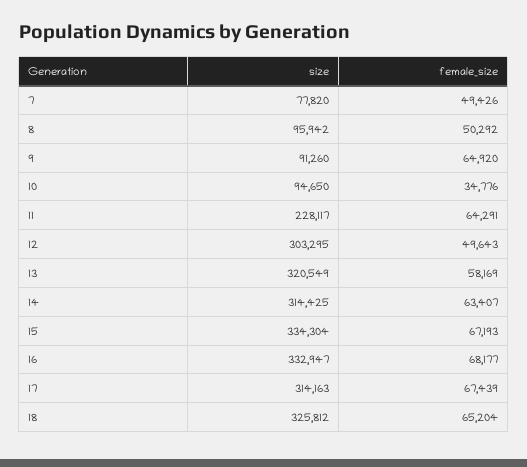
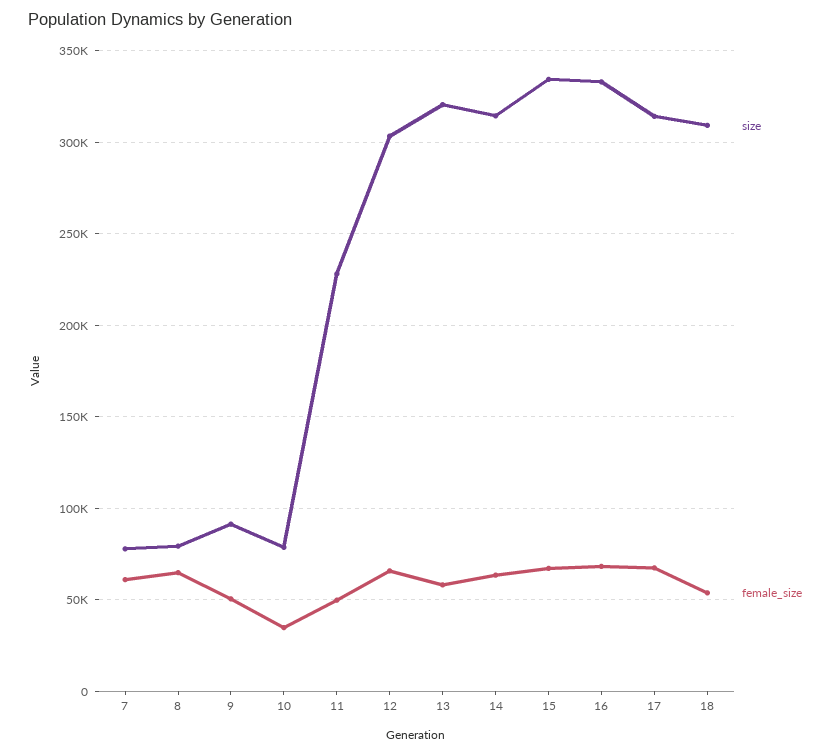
female_size, 7: 49426 -> 60000
size, 8: 95942 -> 80000
female_size, 8: 50292 -> 65000
female_size, 9: 64920 -> 50000
size, 10: 94650 -> 80000
female_size, 11: 64291 -> 50000
female_size, 12: 49643 -> 65000
size, 18: 325812 -> 310000
female_size, 18: 65204 -> 55000

